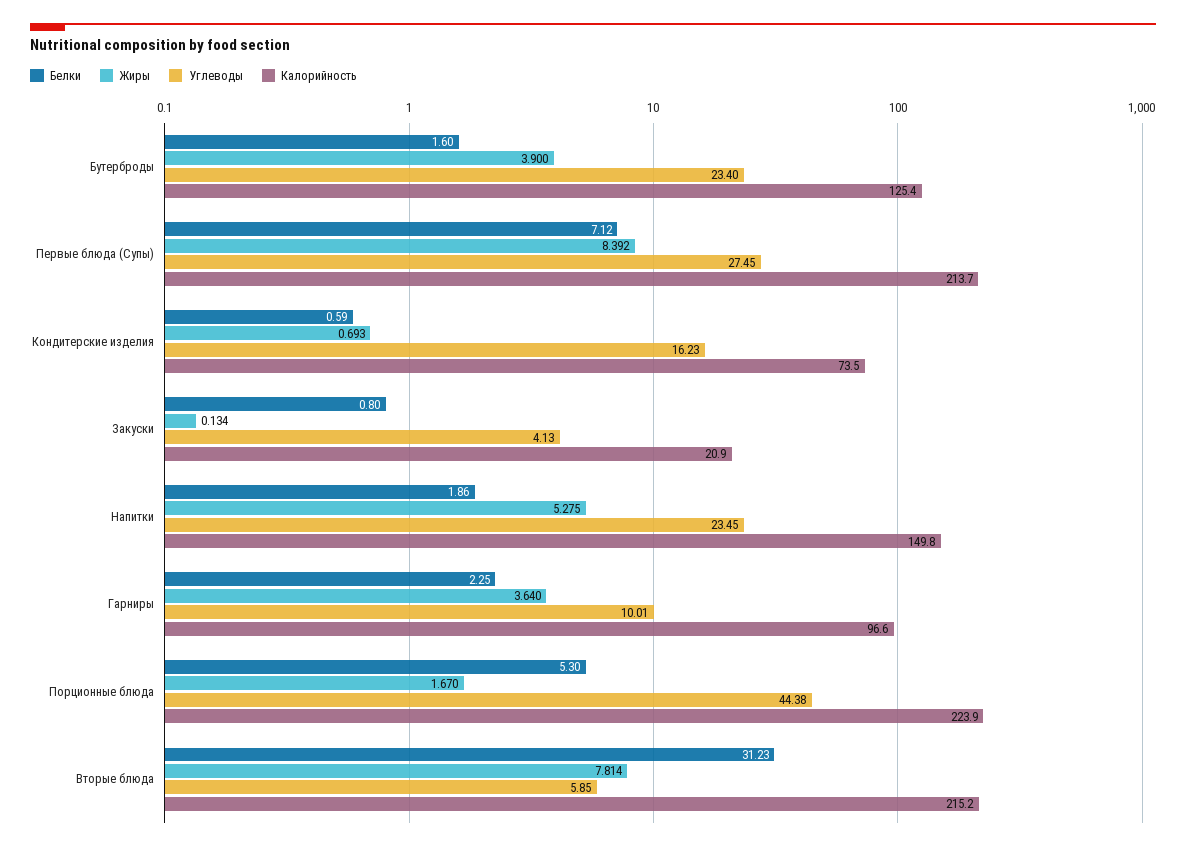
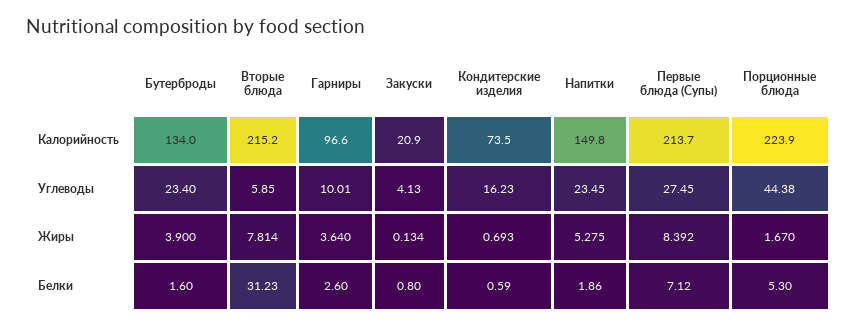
Калорийность, Бутерброды: 125.4 -> 134
Белки, Гарниры: 2.25 -> 2.6

